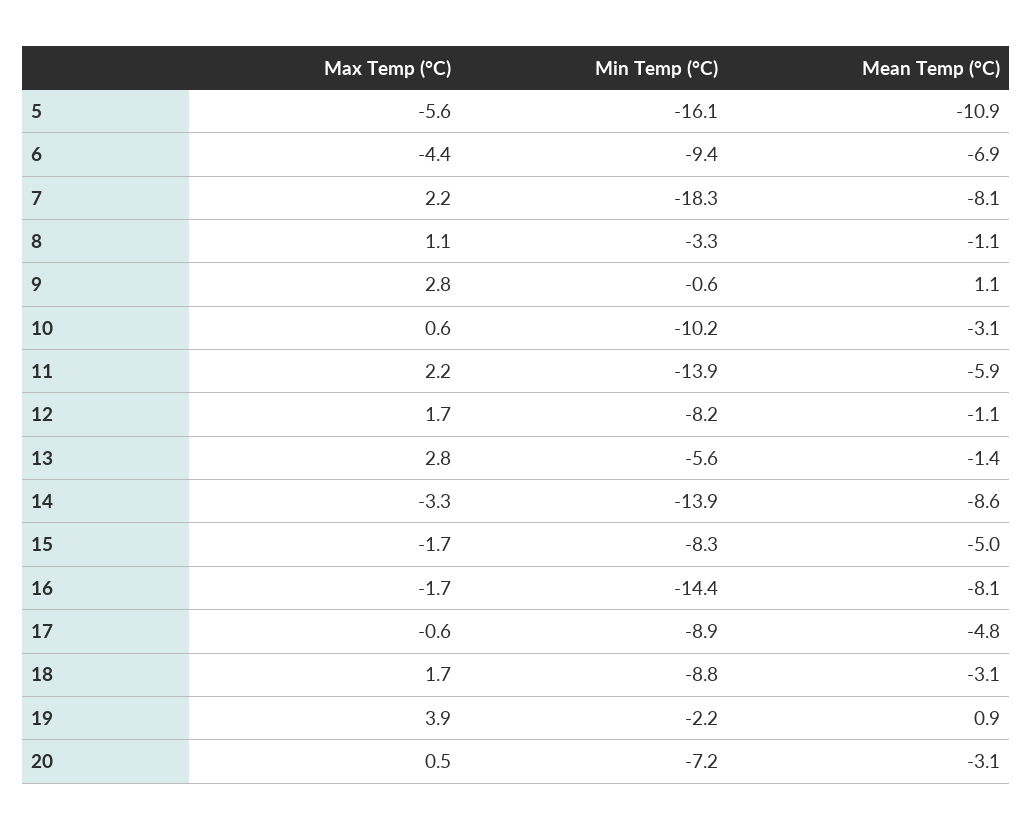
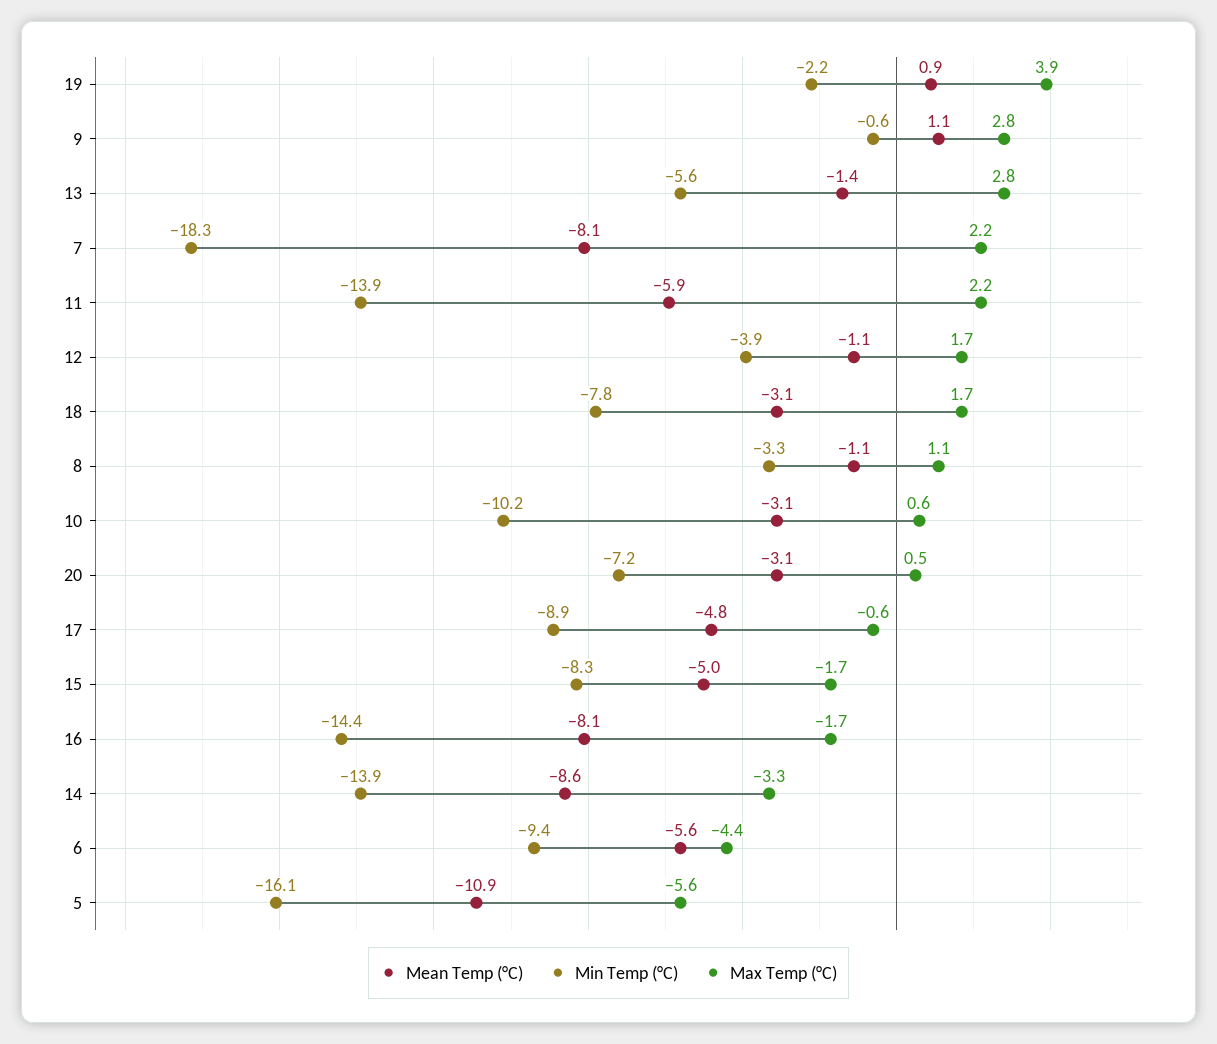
Mean Temp (°C), 6: -6.9 -> -5.6
Min Temp (°C), 12: -8.2 -> -3.9
Min Temp (°C), 18: -8.8 -> -7.8

